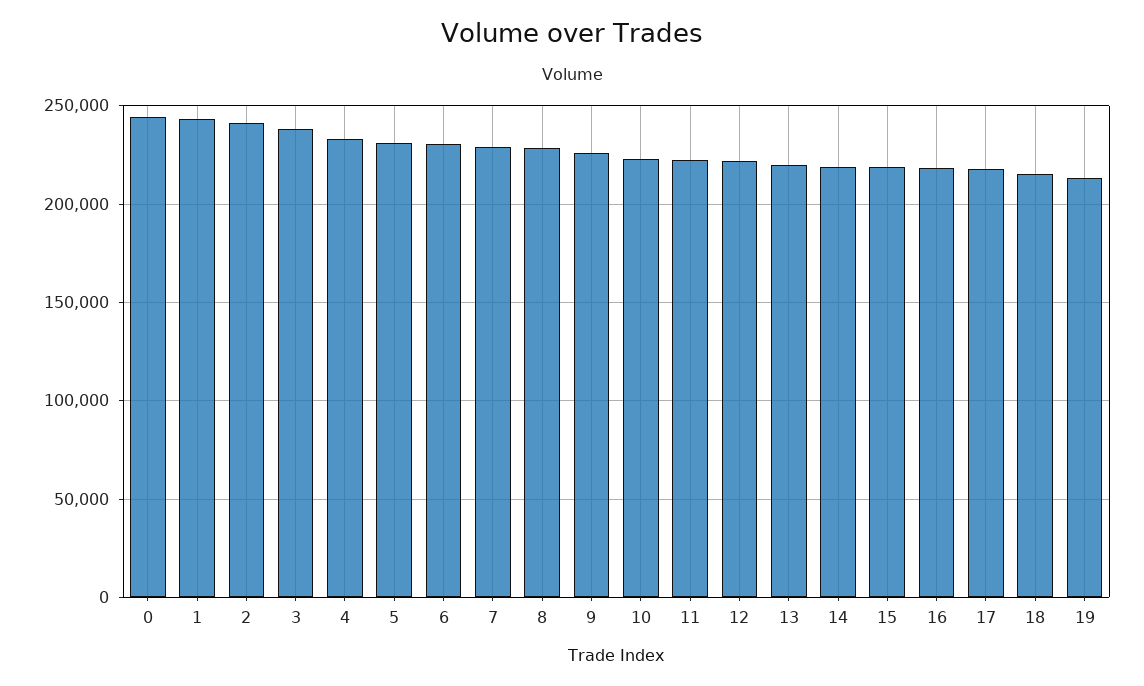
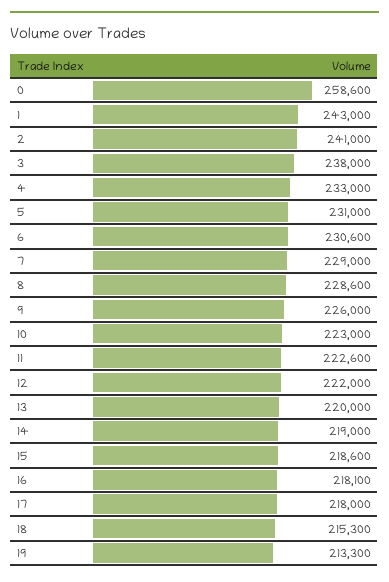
0: 245000 -> 258600

